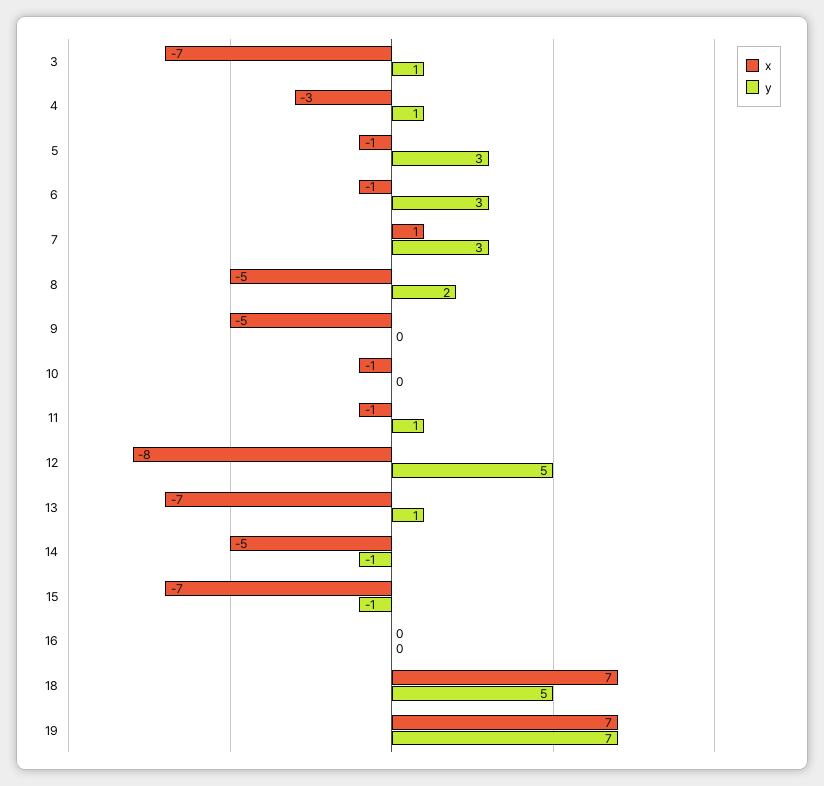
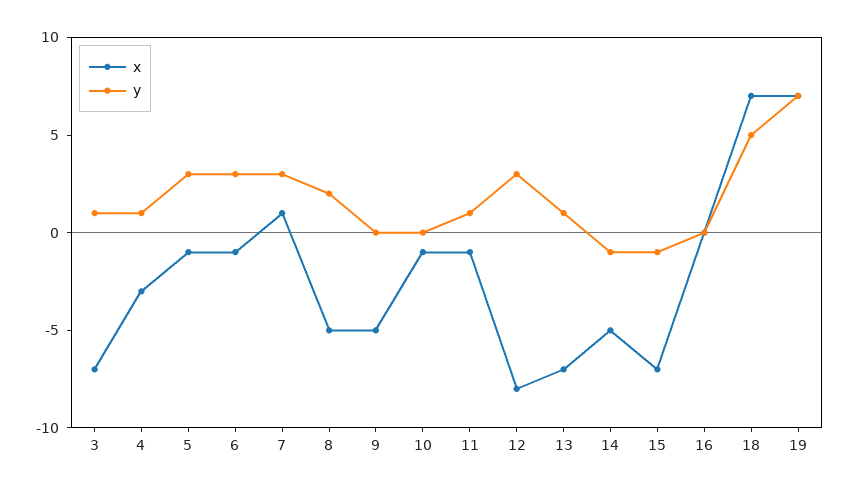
y, 12: 5 -> 3

